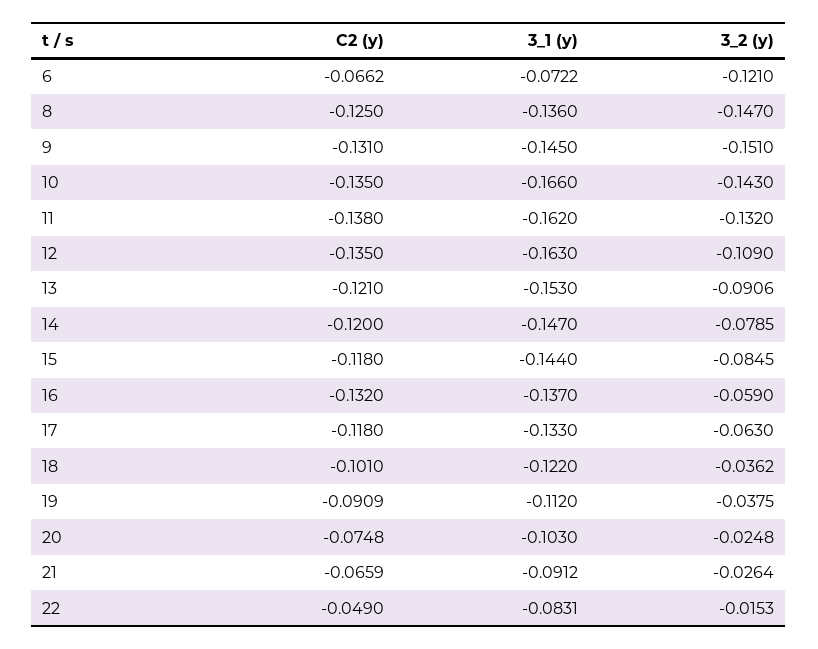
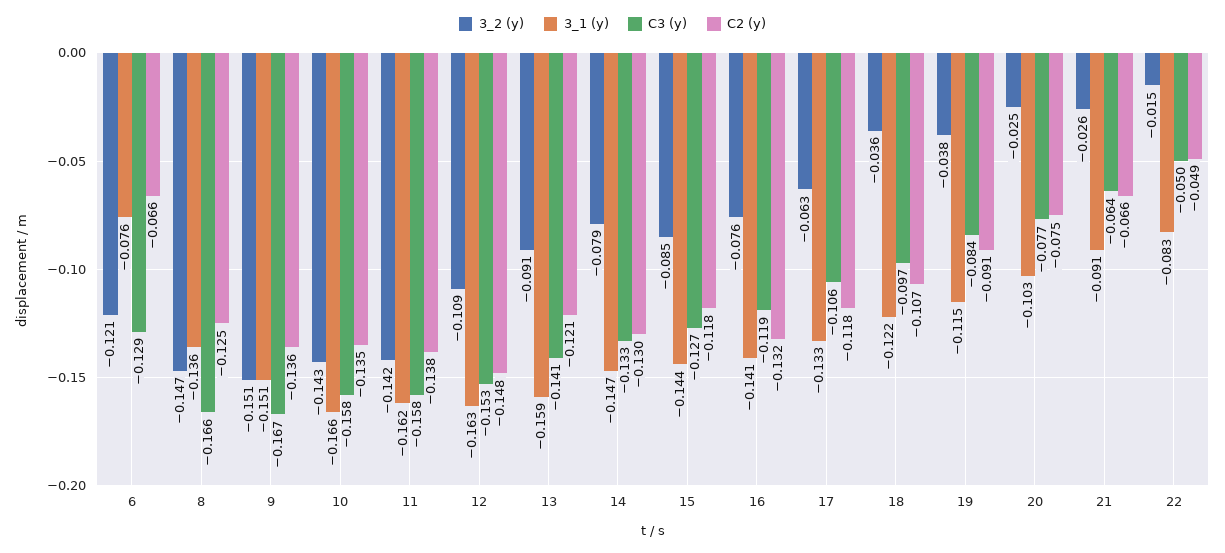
3_1 (y), 6: -0.0722 -> -0.076
C2 (y), 9: -0.131 -> -0.136
3_1 (y), 9: -0.145 -> -0.151
3_2 (y), 11: -0.132 -> -0.142
C2 (y), 12: -0.135 -> -0.148
3_1 (y), 13: -0.153 -> -0.159
C2 (y), 14: -0.12 -> -0.13
3_1 (y), 16: -0.137 -> -0.141
3_2 (y), 16: -0.059 -> -0.076
C2 (y), 18: -0.101 -> -0.107
3_1 (y), 19: -0.112 -> -0.115
C3 (y), 6: none -> -0.129
C3 (y), 8: none -> -0.166
C3 (y), 9: none -> -0.167
C3 (y), 10: none -> -0.158
C3 (y), 11: none -> -0.158
C3 (y), 12: none -> -0.153
C3 (y), 13: none -> -0.141
C3 (y), 14: none -> -0.133
C3 (y), 15: none -> -0.127
C3 (y), 16: none -> -0.119
C3 (y), 17: none -> -0.106
C3 (y), 18: none -> -0.097
C3 (y), 19: none -> -0.084
C3 (y), 20: none -> -0.077
C3 (y), 21: none -> -0.064
C3 (y), 22: none -> -0.05

